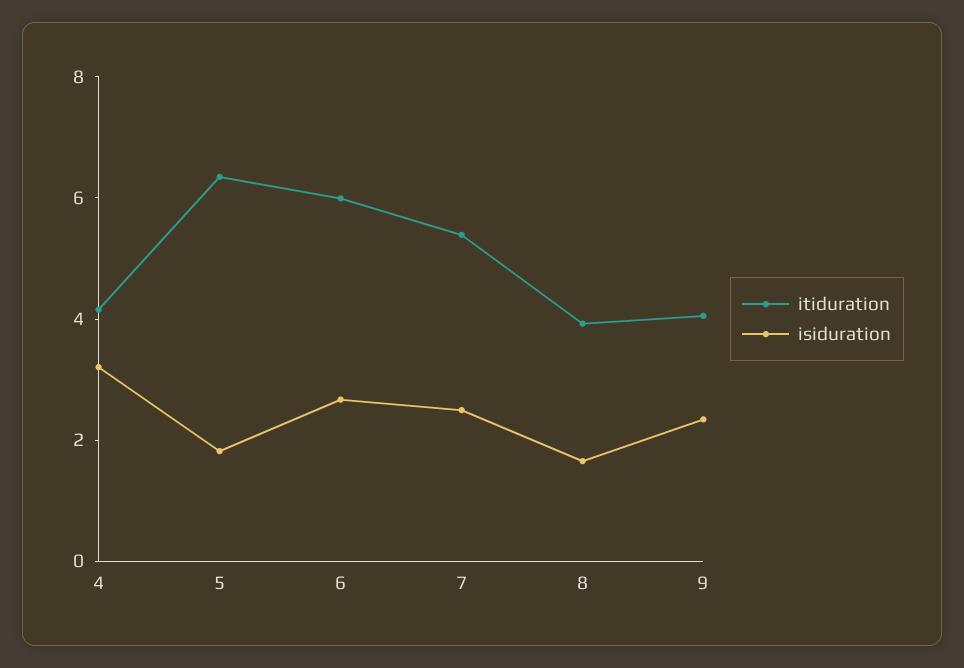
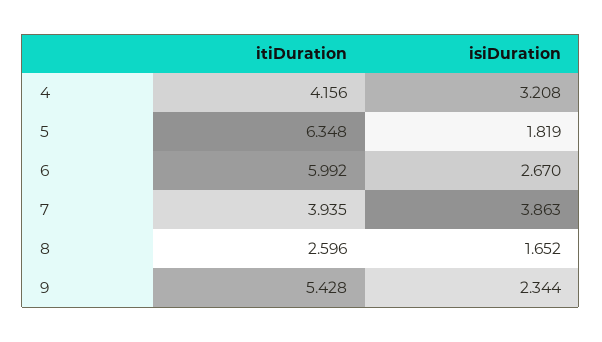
itiduration, 7: 5.5 -> 3.935
isiduration, 7: 2.5 -> 3.863
itiduration, 8: 4 -> 2.596
itiduration, 9: 4 -> 5.428

